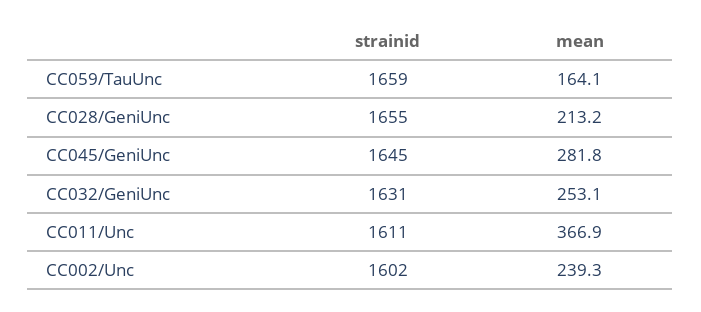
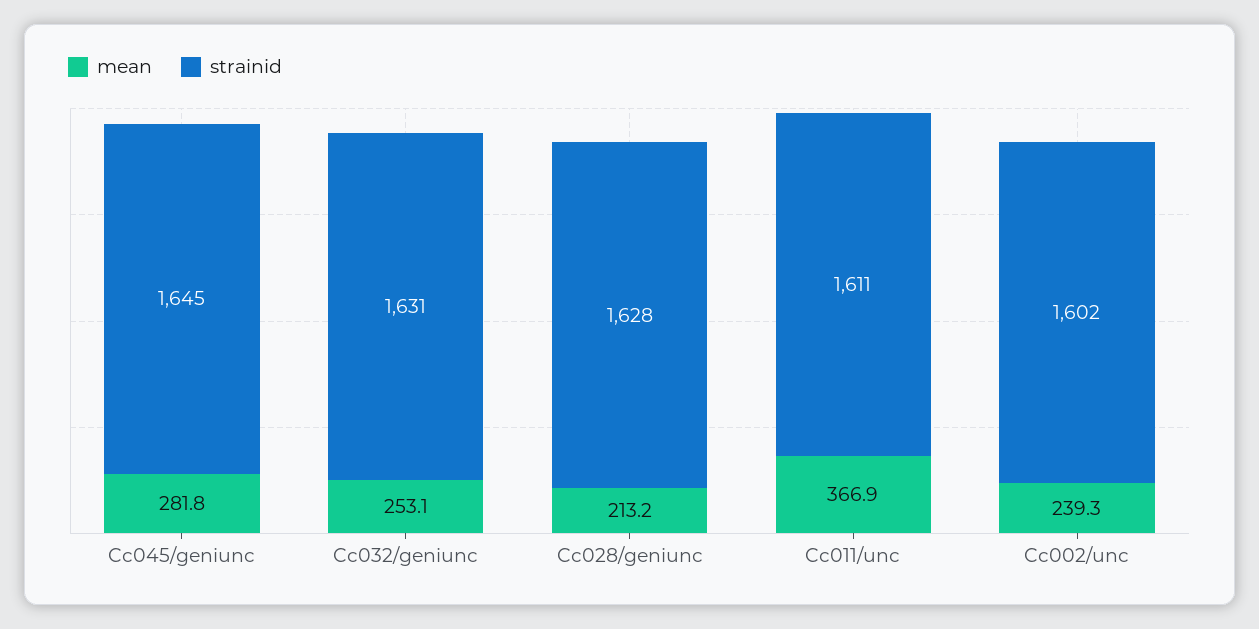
strainid, CC059/TauUnc: 1659 -> none
mean, CC059/TauUnc: 164.1 -> none
strainid, CC028/GeniUnc: 1655 -> 1628

